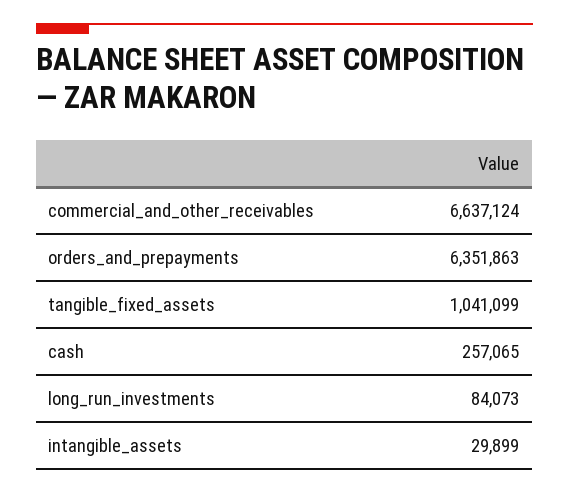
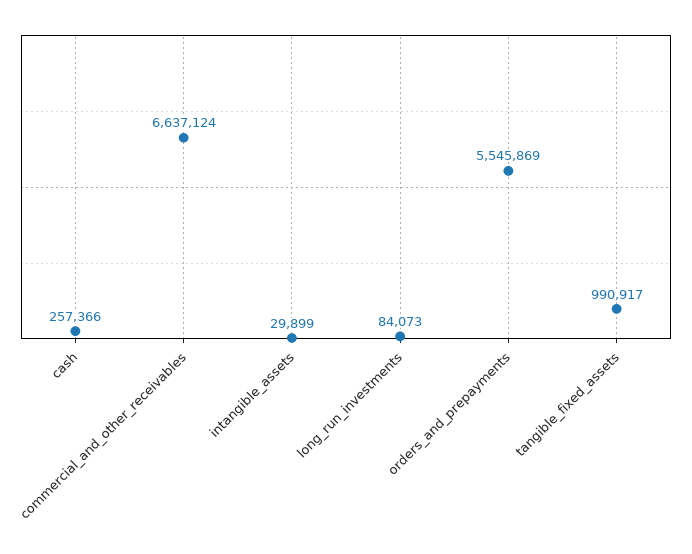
orders_and_prepayments: 6351863 -> 5545869
tangible_fixed_assets: 1041099 -> 990917
cash: 257065 -> 257366

